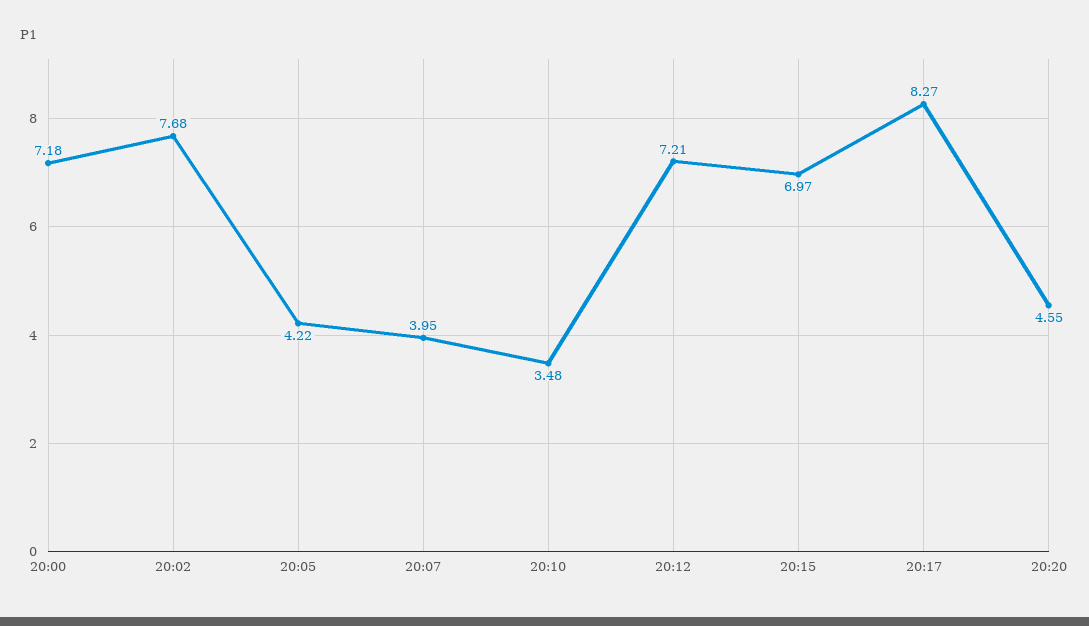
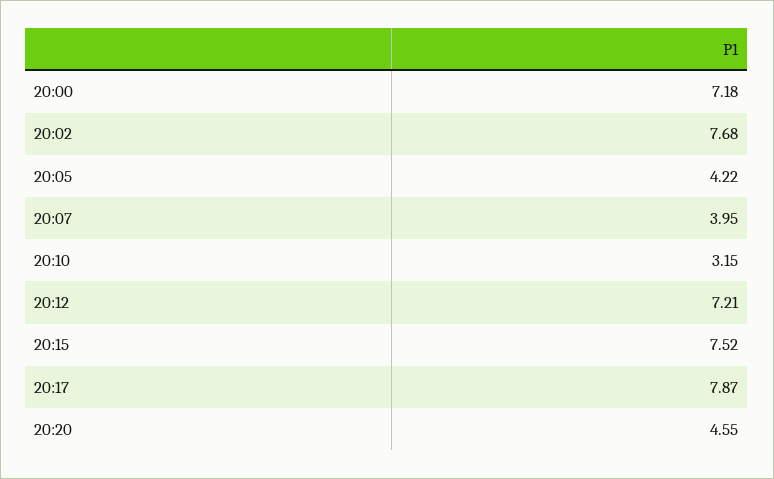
20:10: 3.48 -> 3.15
20:15: 6.97 -> 7.52
20:17: 8.27 -> 7.87

